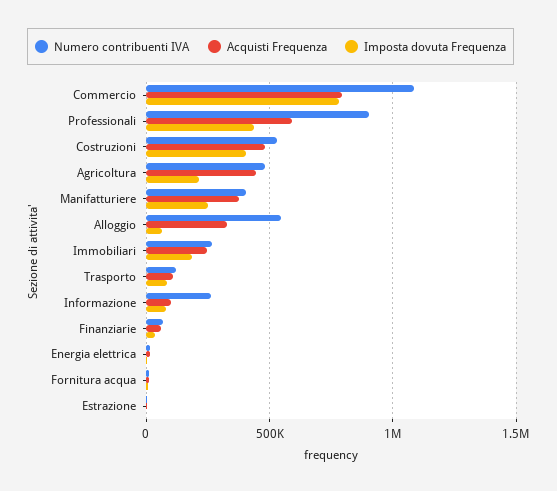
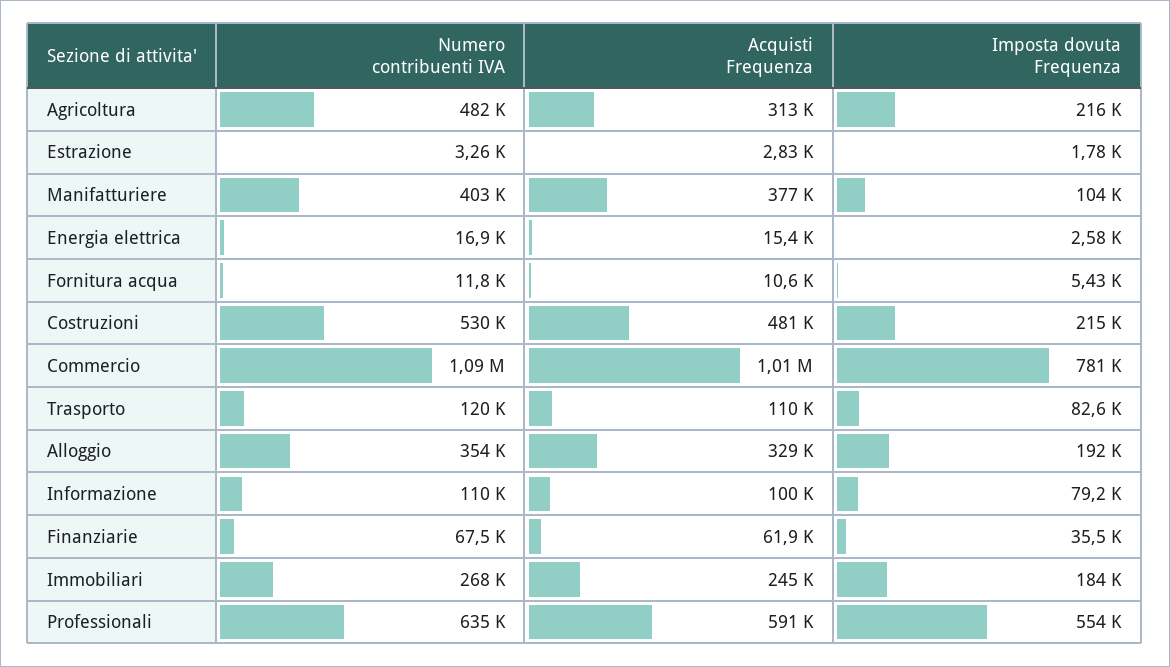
Acquisti Frequenza, Commercio: 800000 -> 1010000
Numero contribuenti IVA, Professionali: 900000 -> 635000
Imposta dovuta Frequenza, Professionali: 450000 -> 554000
Imposta dovuta Frequenza, Costruzioni: 400000 -> 215000
Acquisti Frequenza, Agricoltura: 450000 -> 313000
Imposta dovuta Frequenza, Manifatturiere: 250000 -> 104000
Numero contribuenti IVA, Alloggio: 550000 -> 354000
Imposta dovuta Frequenza, Alloggio: 50000 -> 192000
Numero contribuenti IVA, Informazione: 250000 -> 110000

